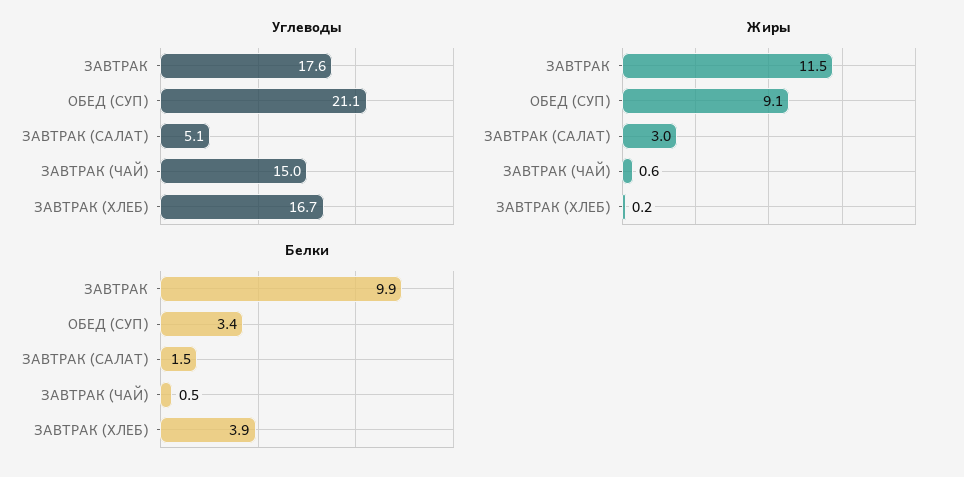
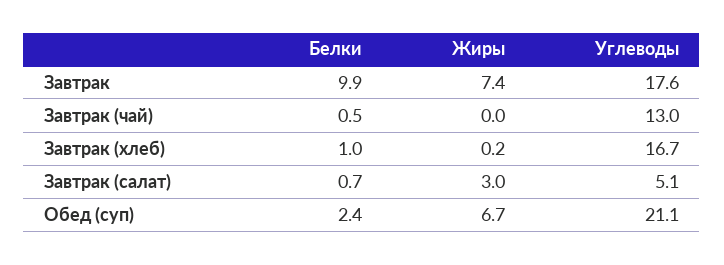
Углеводы, ЗАВТРАК (ЧАЙ): 15 -> 13
Жиры, ЗАВТРАК: 11.5 -> 7.4
Жиры, ОБЕД (СУП): 9.1 -> 6.7
Жиры, ЗАВТРАК (ЧАЙ): 0.6 -> 0
Белки, ОБЕД (СУП): 3.4 -> 2.4
Белки, ЗАВТРАК (САЛАТ): 1.5 -> 0.7
Белки, ЗАВТРАК (ХЛЕБ): 3.9 -> 1

